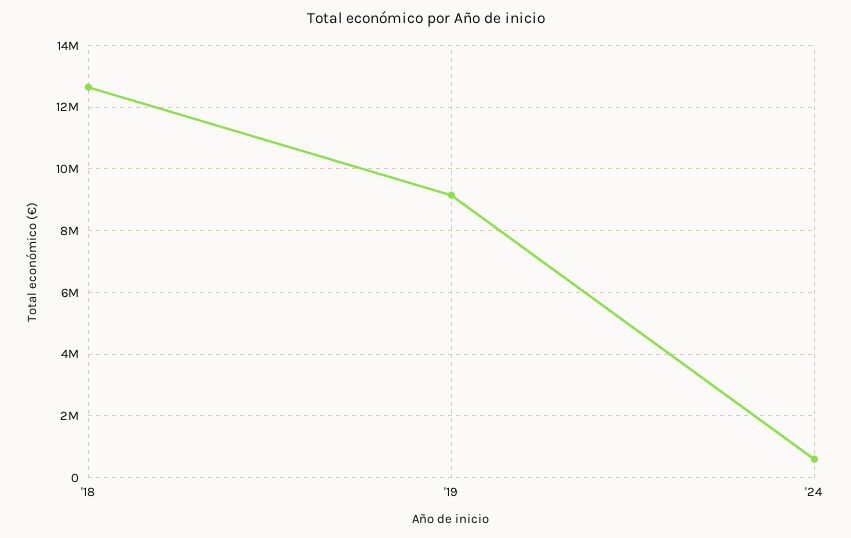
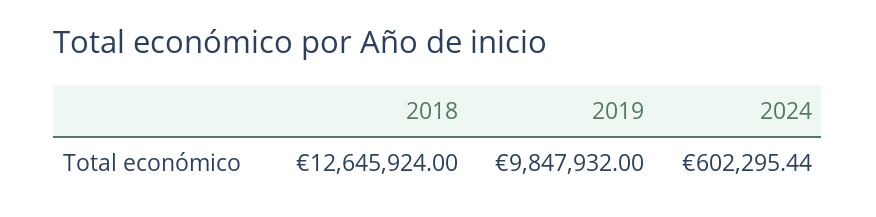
'19: 9200000 -> 9847932

